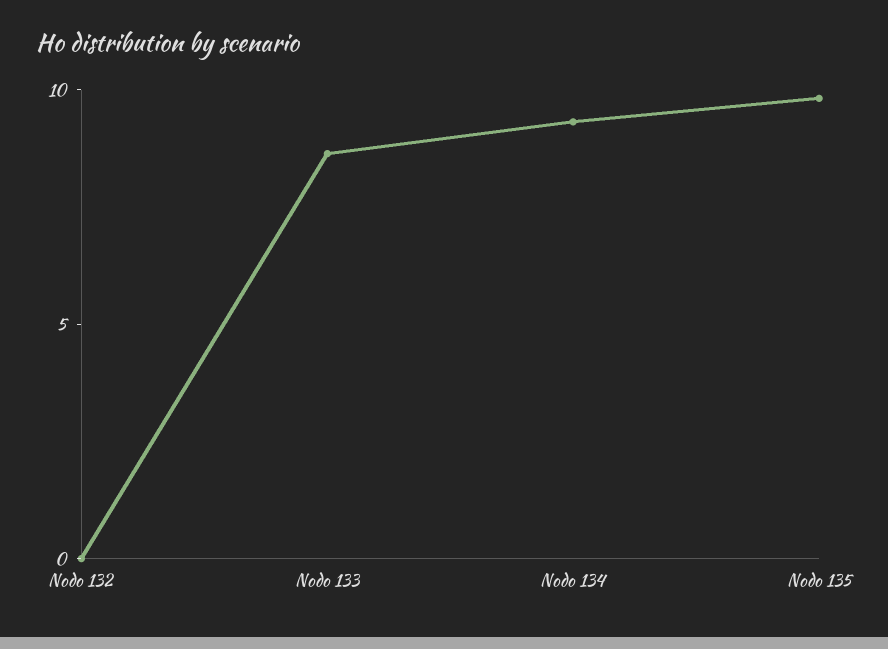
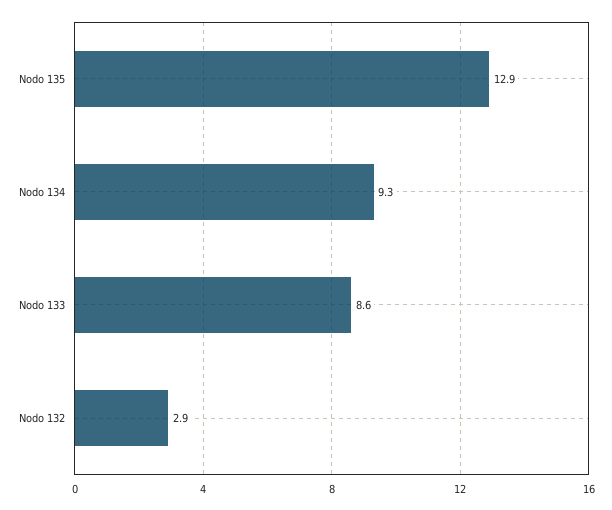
Nodo 132: 0 -> 2.9
Nodo 135: 10 -> 12.9

